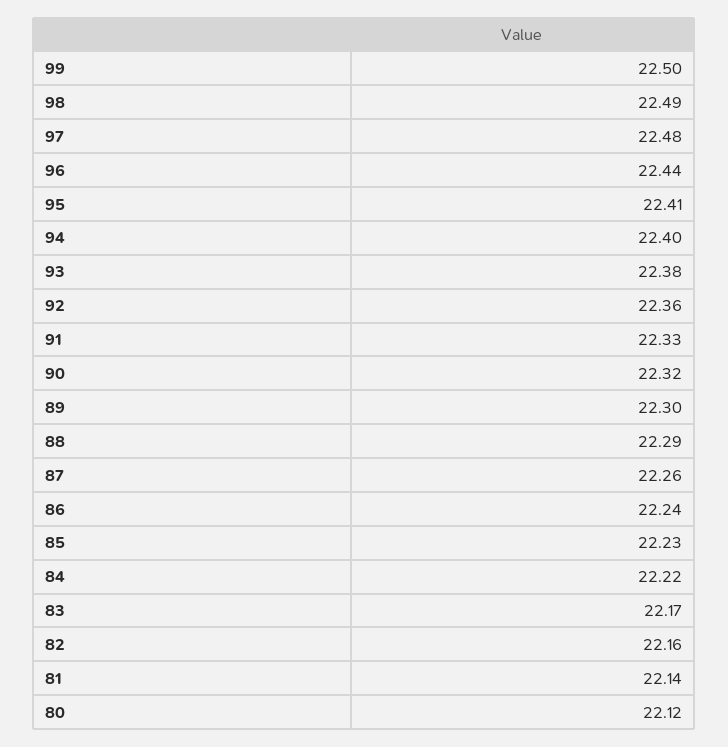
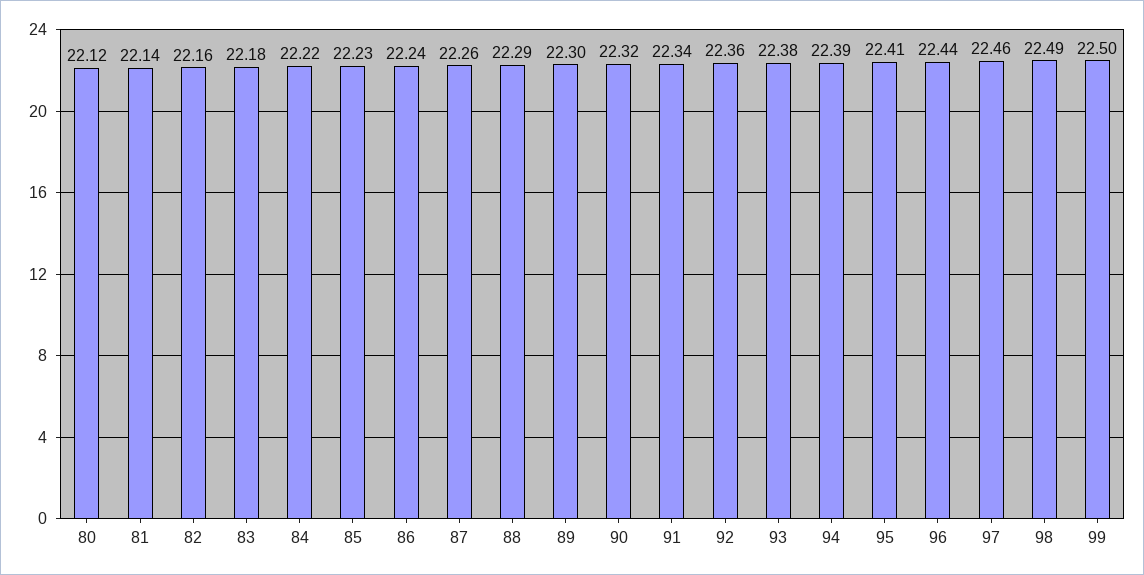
97: 22.48 -> 22.46
94: 22.4 -> 22.39
91: 22.33 -> 22.34
83: 22.17 -> 22.18

